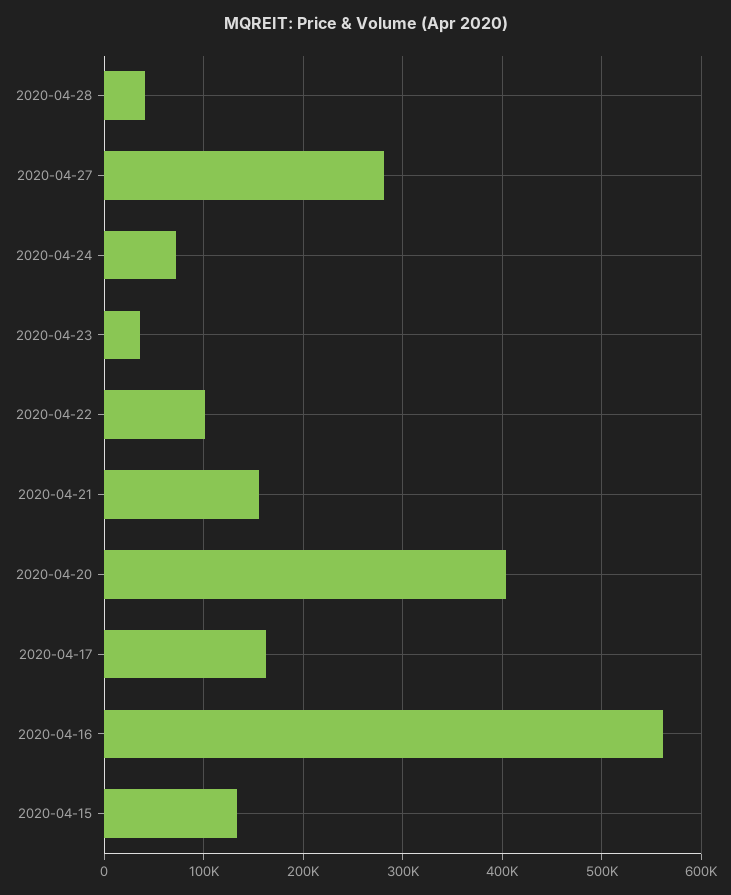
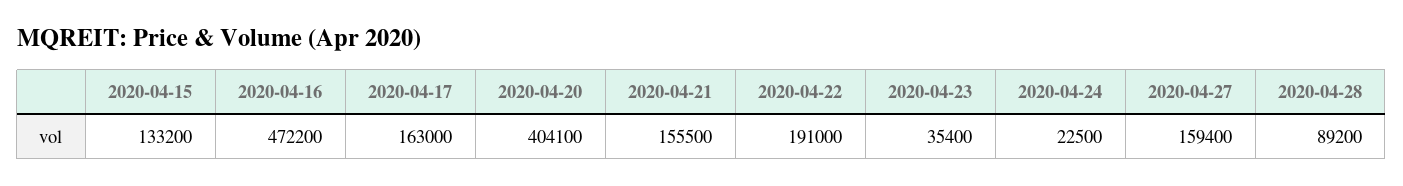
2020-04-28: 40000 -> 89200
2020-04-27: 280000 -> 159400
2020-04-24: 70000 -> 22500
2020-04-22: 100000 -> 191000
2020-04-16: 560000 -> 472200

